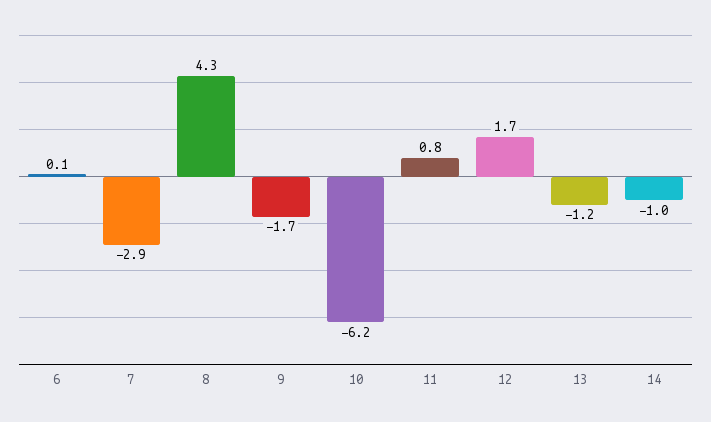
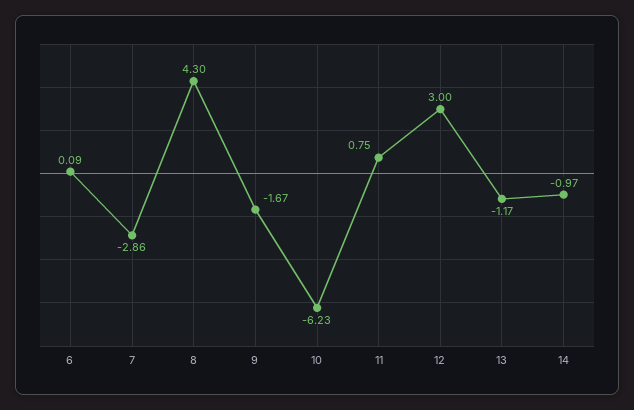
12: 1.7 -> 3

